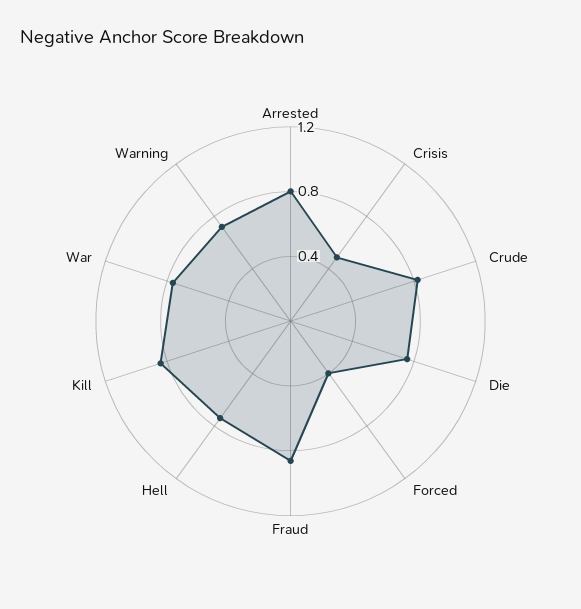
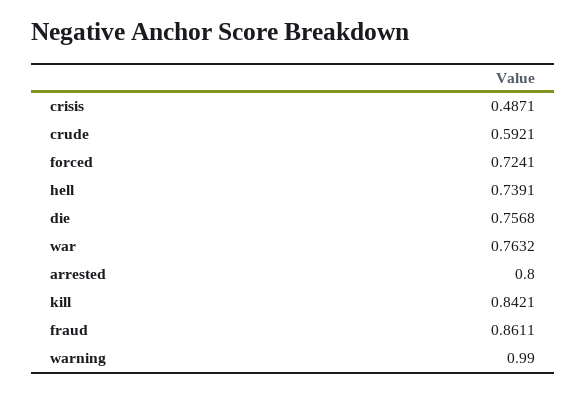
Crude: 0.8 -> 0.5921
Forced: 0.4 -> 0.7241
Warning: 0.7 -> 0.99

